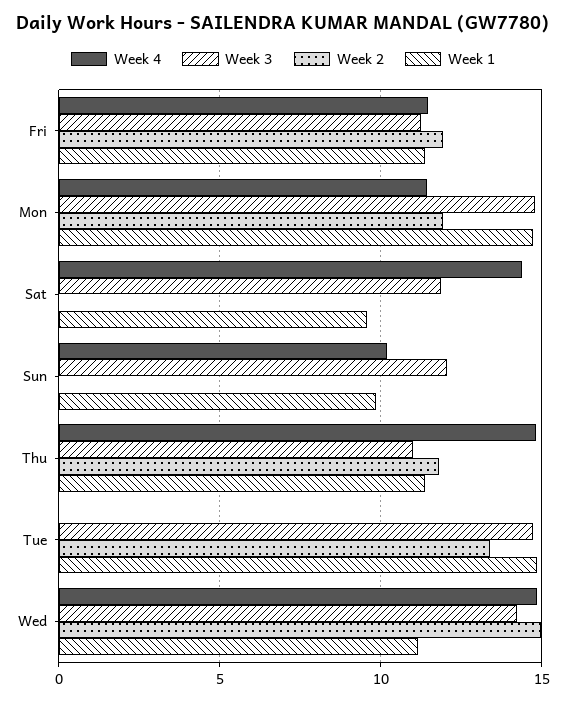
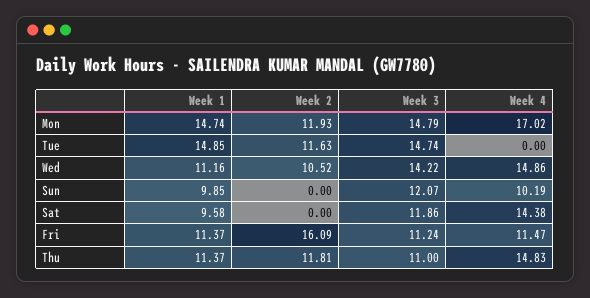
Week 2, Fri: 12 -> 16.09
Week 4, Mon: 11.5 -> 17.02
Week 2, Tue: 13.5 -> 11.63
Week 2, Wed: 15 -> 10.52

